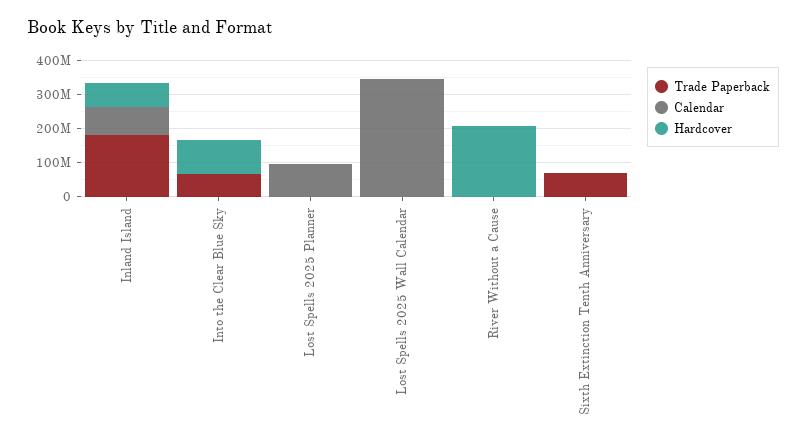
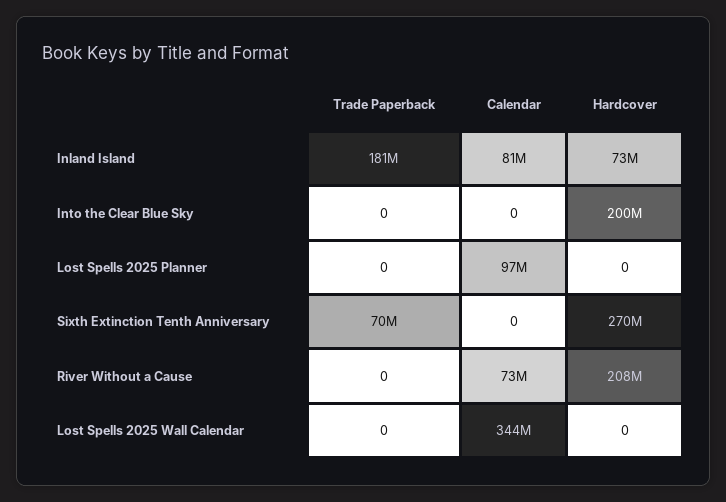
Trade Paperback, Into the Clear Blue Sky: 75000000 -> 0
Hardcover, Into the Clear Blue Sky: 100000000 -> 200000000
Calendar, River Without a Cause: 0 -> 73000000
Hardcover, Sixth Extinction Tenth Anniversary: 0 -> 270000000

